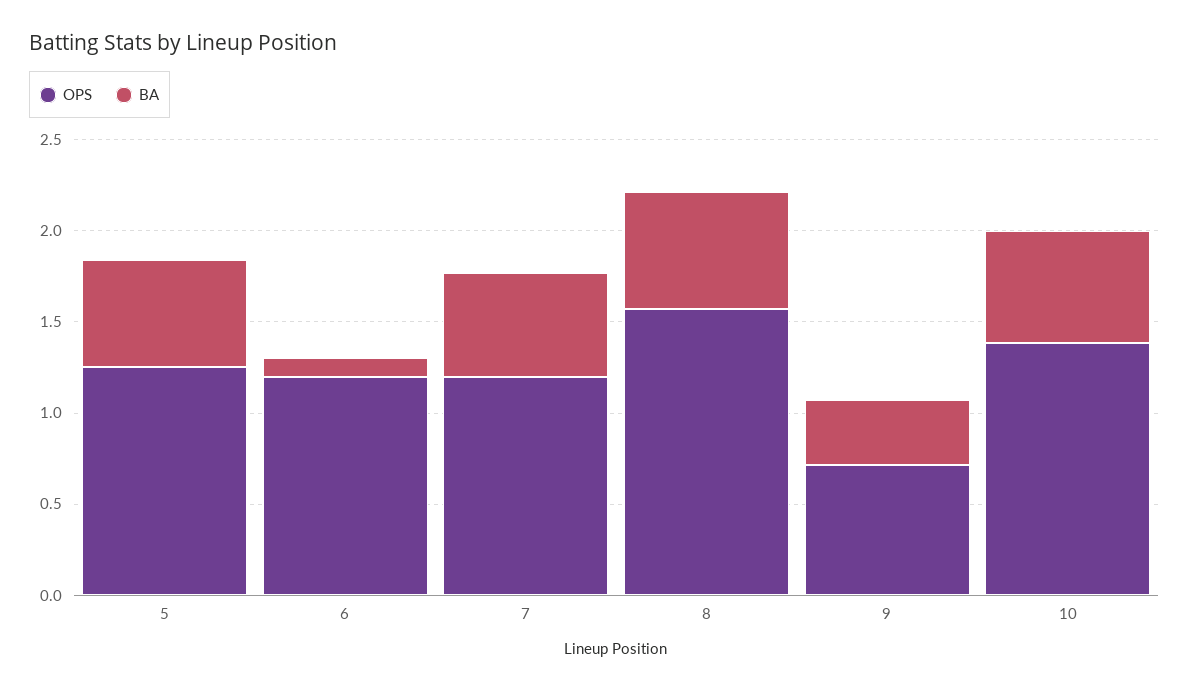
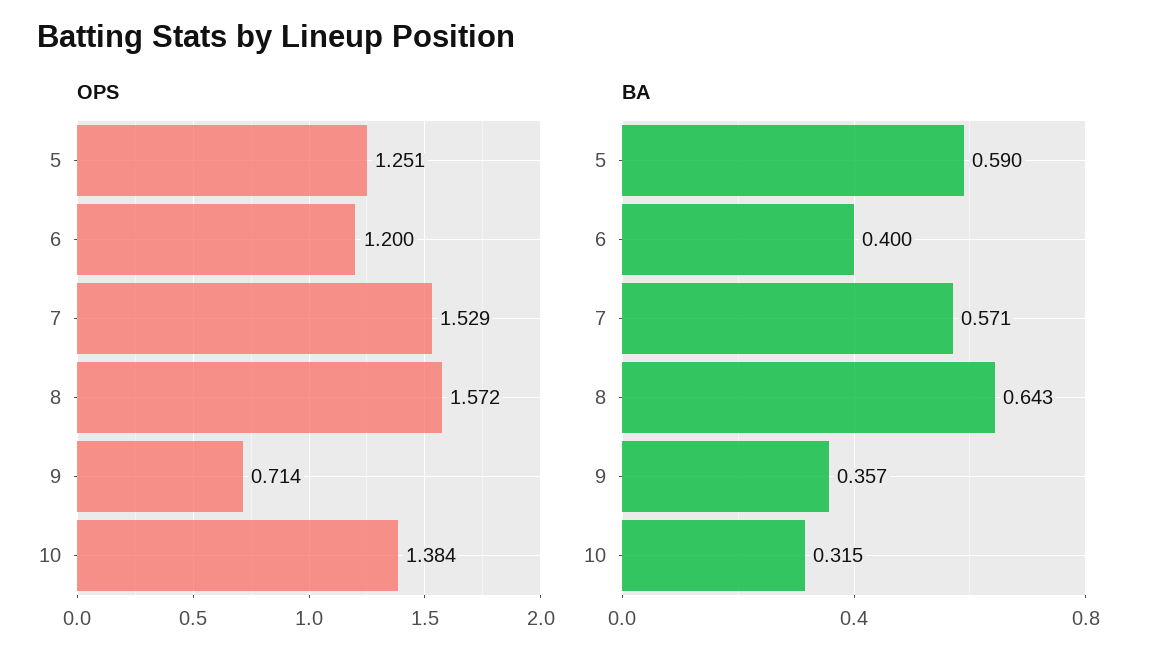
BA, 6: 0.1 -> 0.4
OPS, 7: 1.2 -> 1.529
BA, 10: 0.6 -> 0.315

